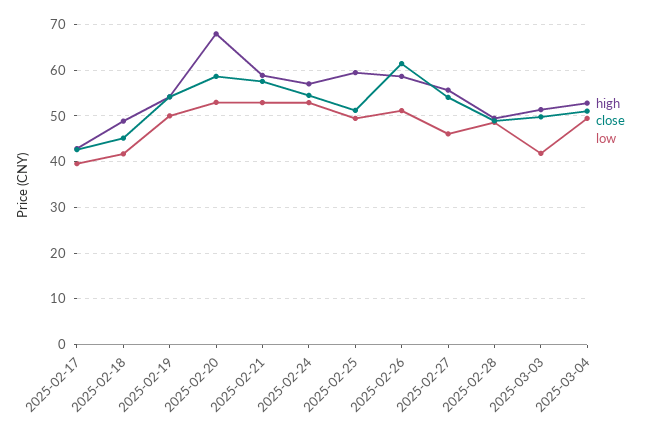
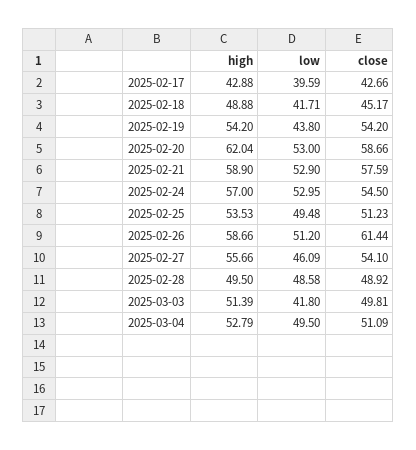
low, 2025-02-19: 50 -> 43.8
high, 2025-02-20: 68 -> 62.04
high, 2025-02-25: 60 -> 53.53

